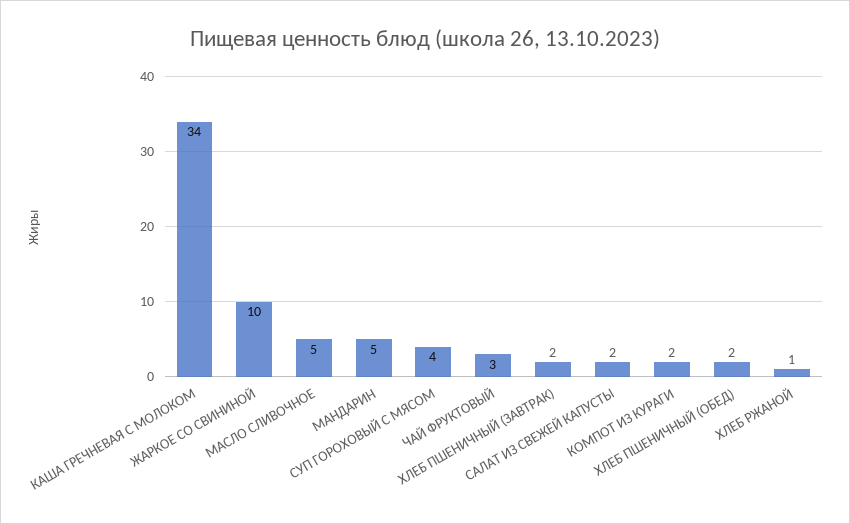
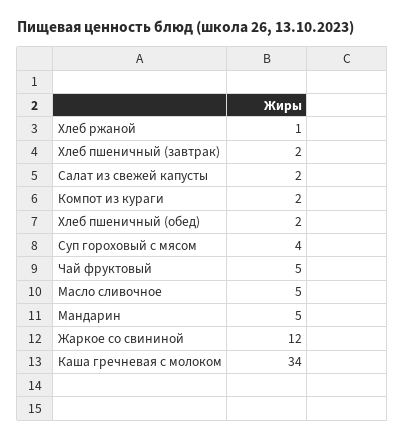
ЖАРКОЕ СО СВИНИНОЙ: 10 -> 12
ЧАЙ ФРУКТОВЫЙ: 3 -> 5

